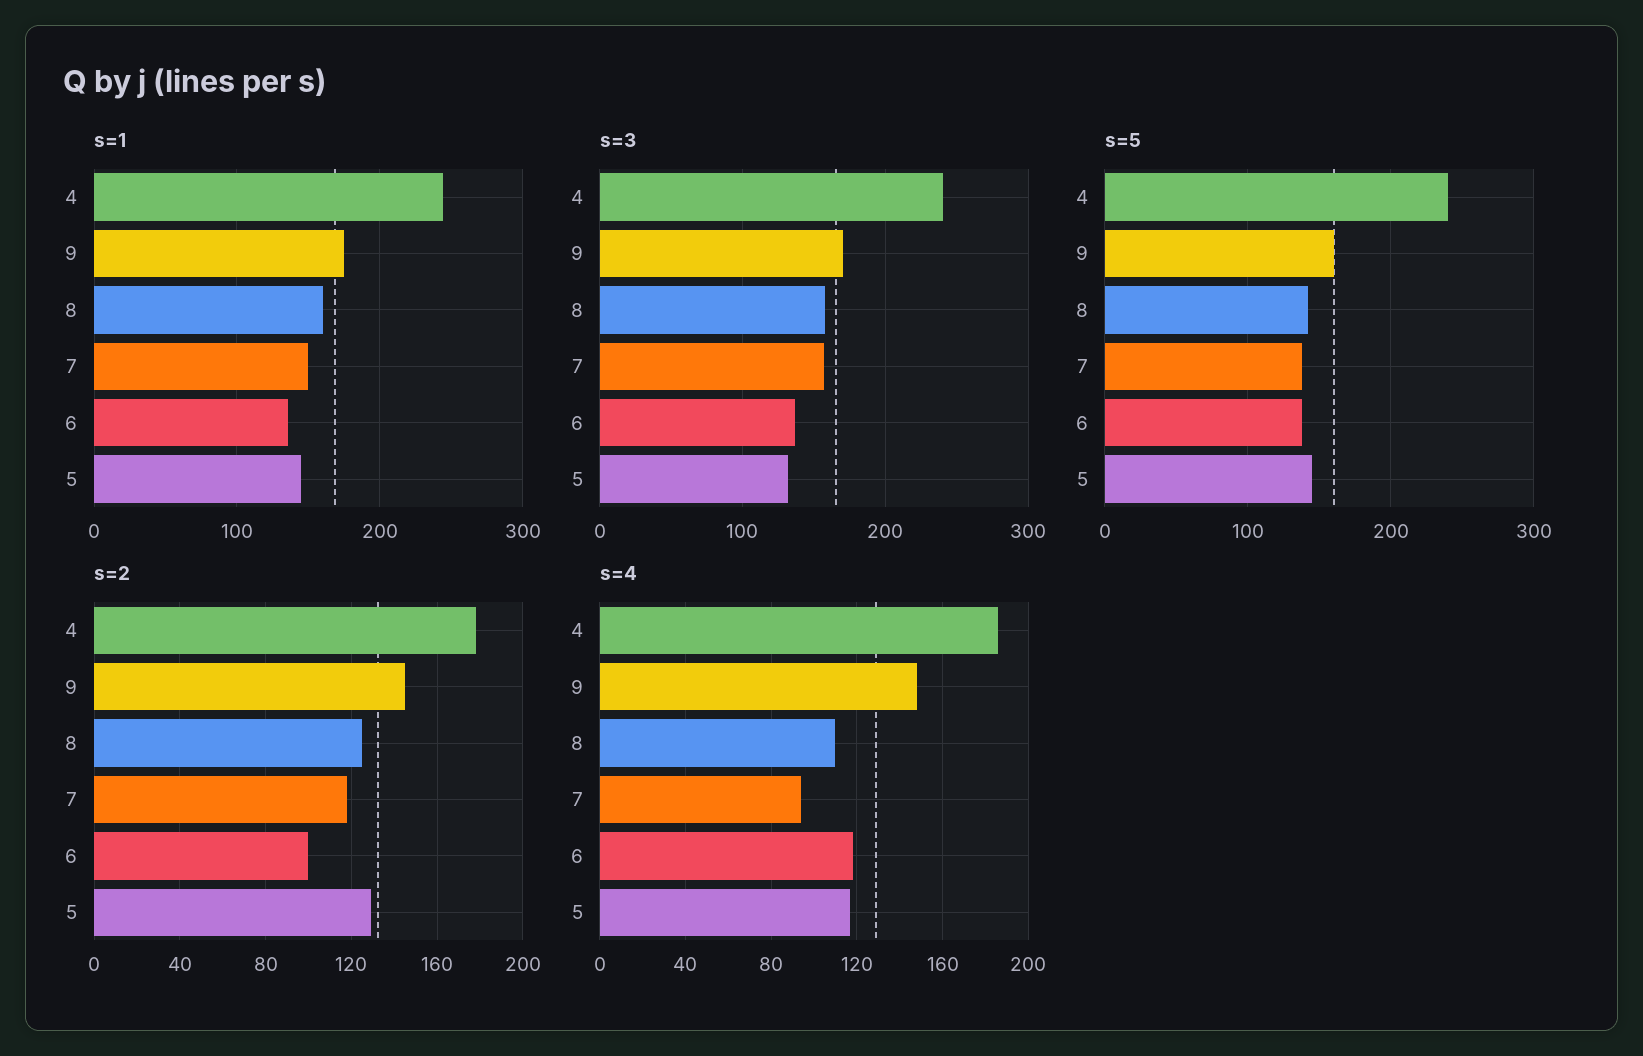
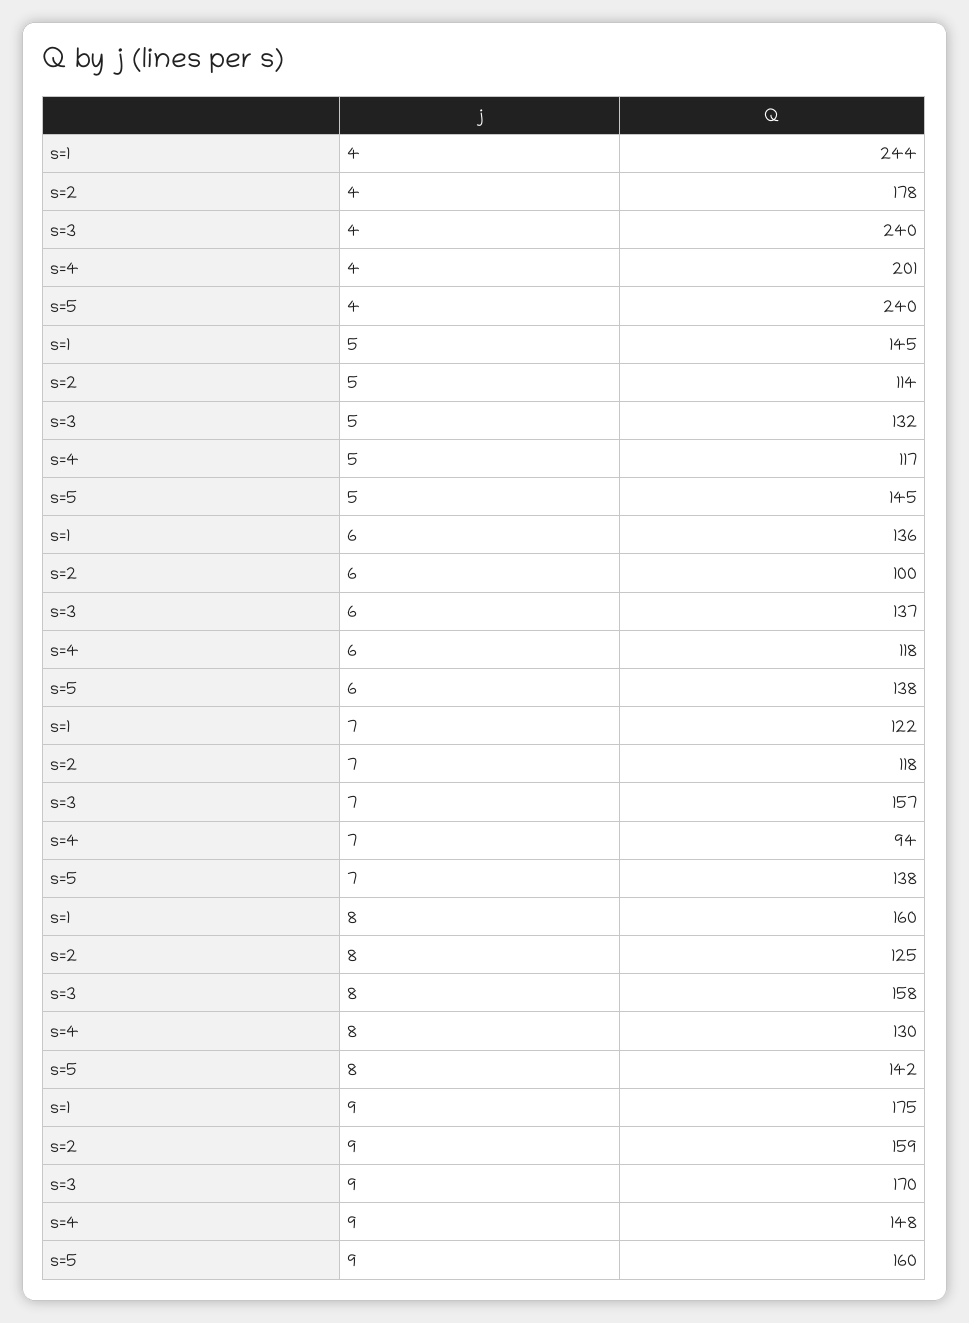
s=1, 7: 150 -> 122
s=2, 9: 145 -> 159
s=2, 5: 130 -> 114
s=4, 4: 185 -> 201
s=4, 8: 110 -> 130

